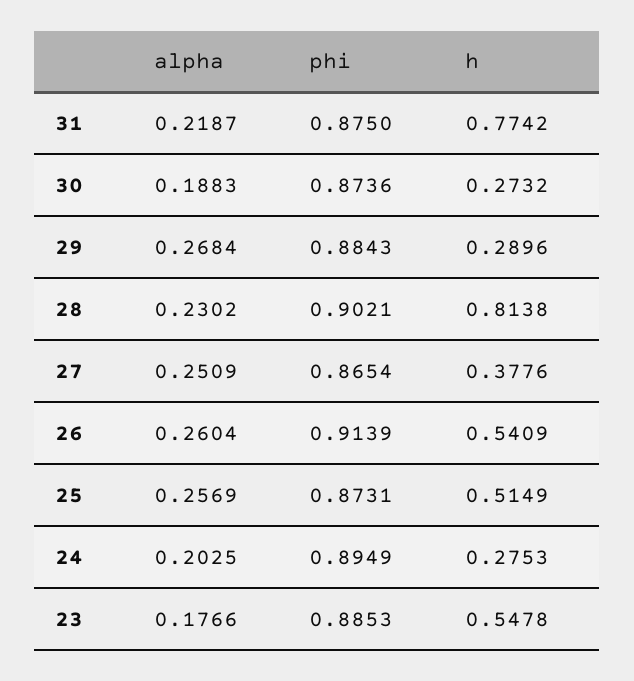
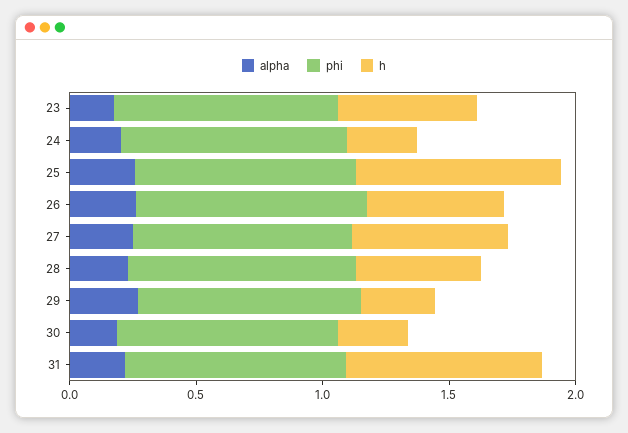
h, 28: 0.8138 -> 0.5
h, 27: 0.3776 -> 0.6
h, 25: 0.5149 -> 0.8

